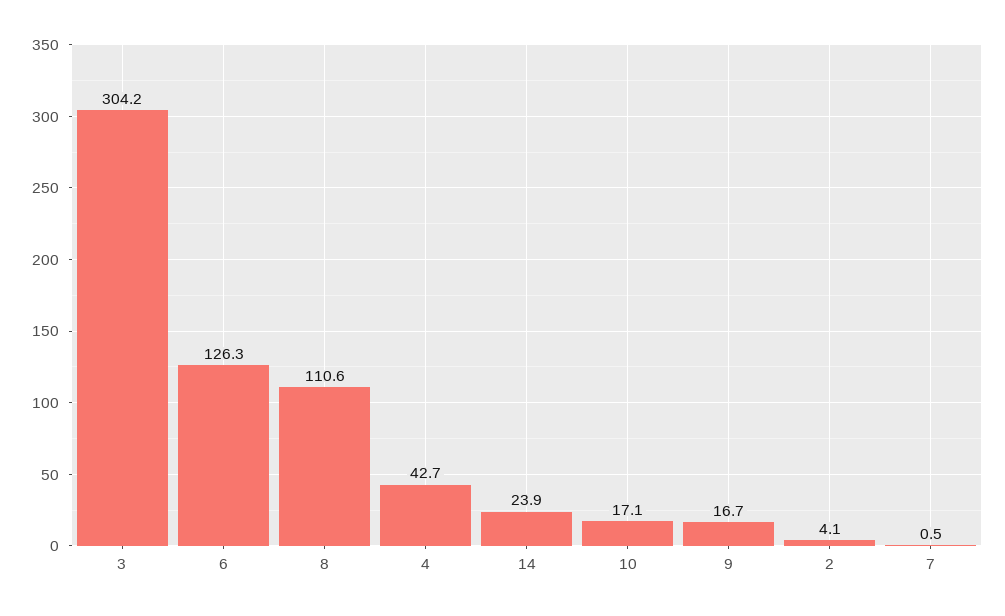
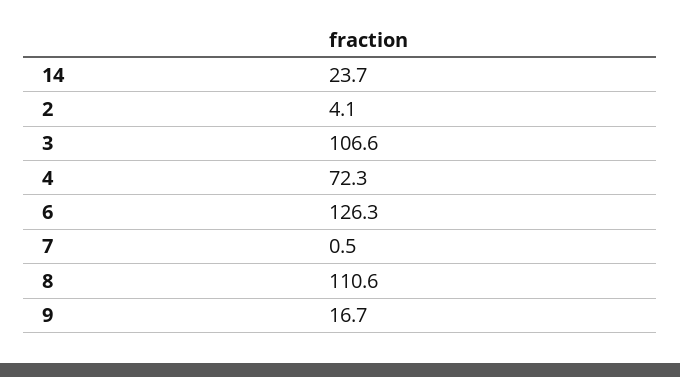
3: 304.2 -> 106.6
4: 42.7 -> 72.3
14: 23.9 -> 23.7
10: 17.1 -> none

